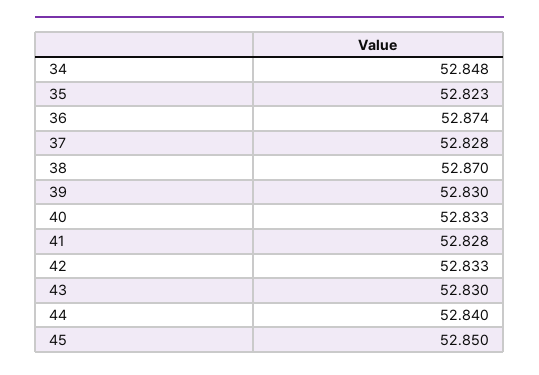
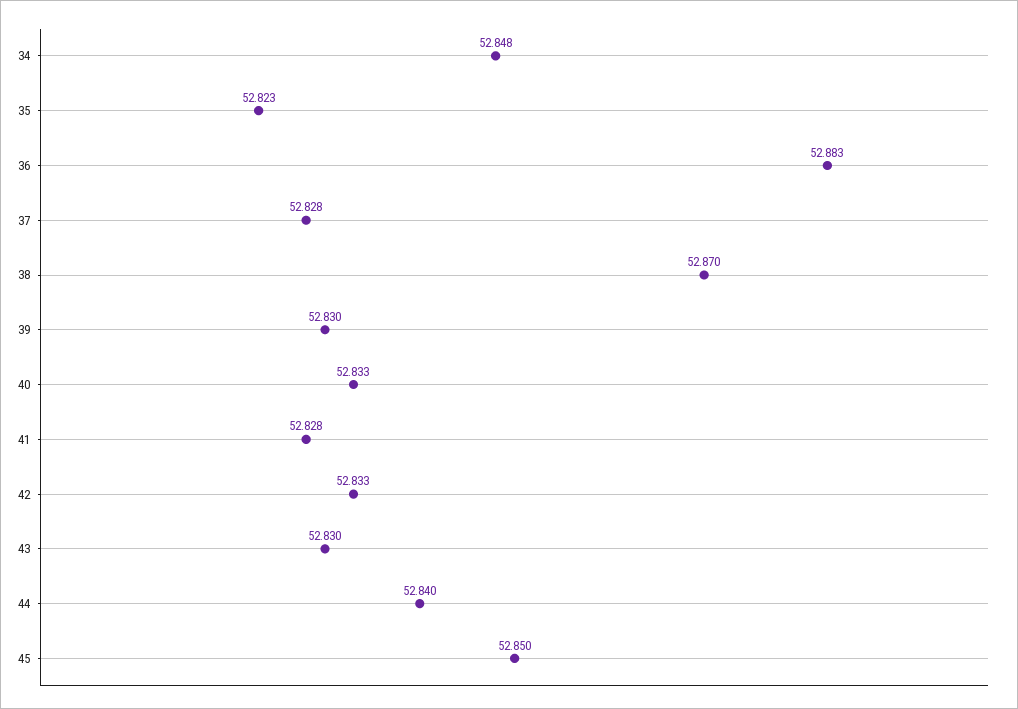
36: 52.874 -> 52.883

